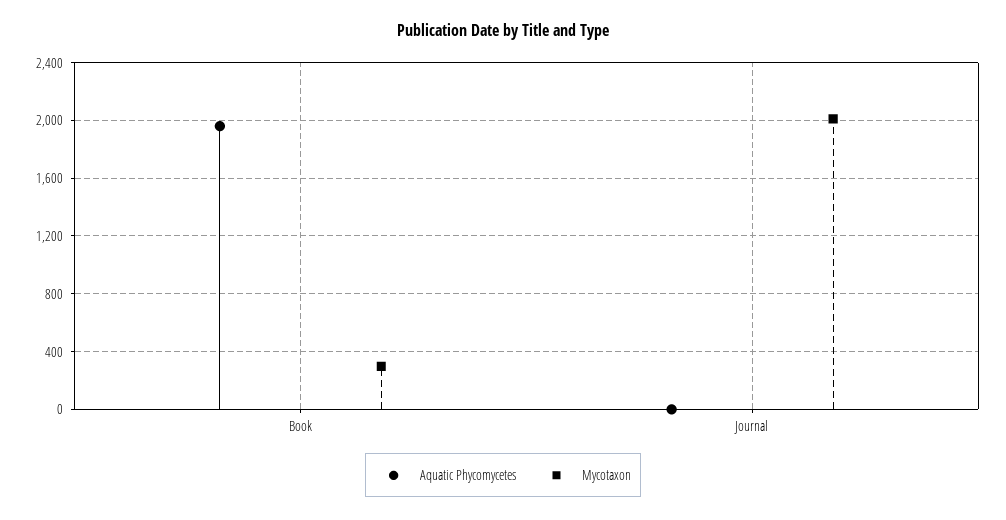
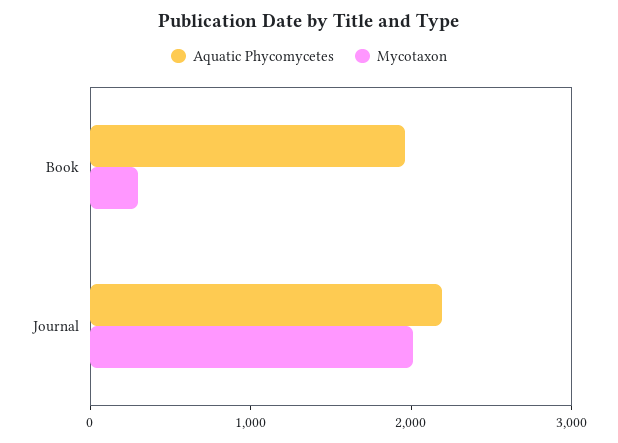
Aquatic Phycomycetes, Journal: 0 -> 2200

